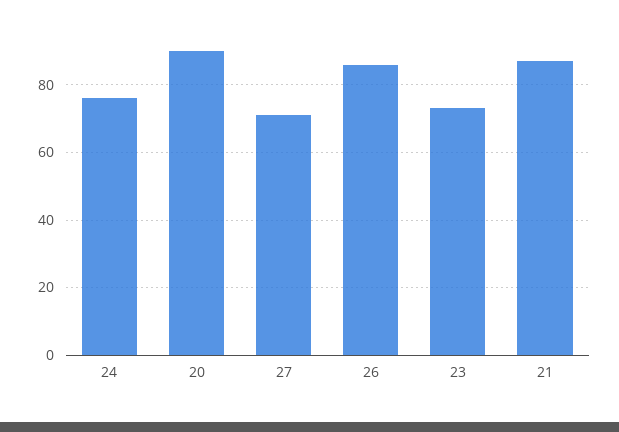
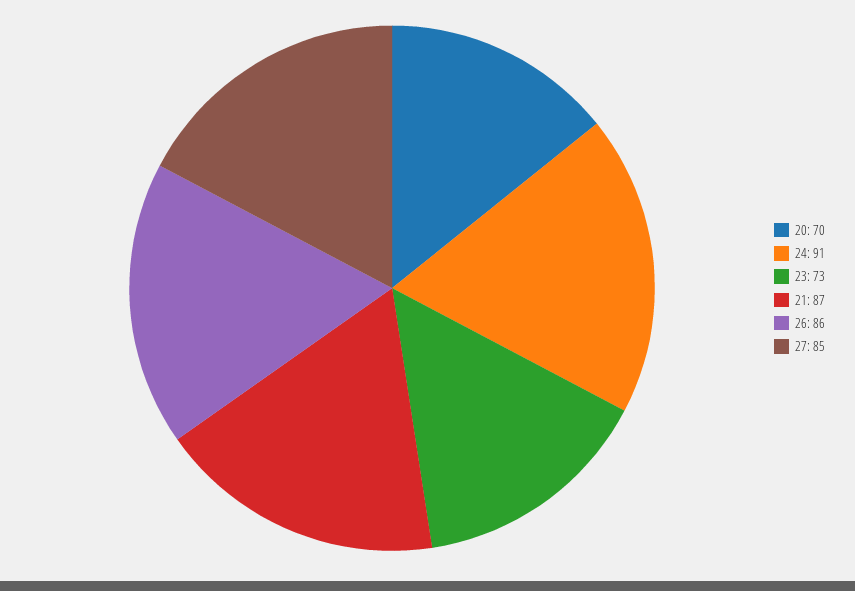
24: 75 -> 91
20: 90 -> 70
27: 70 -> 85

